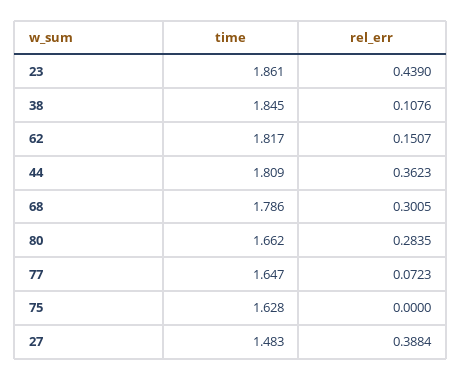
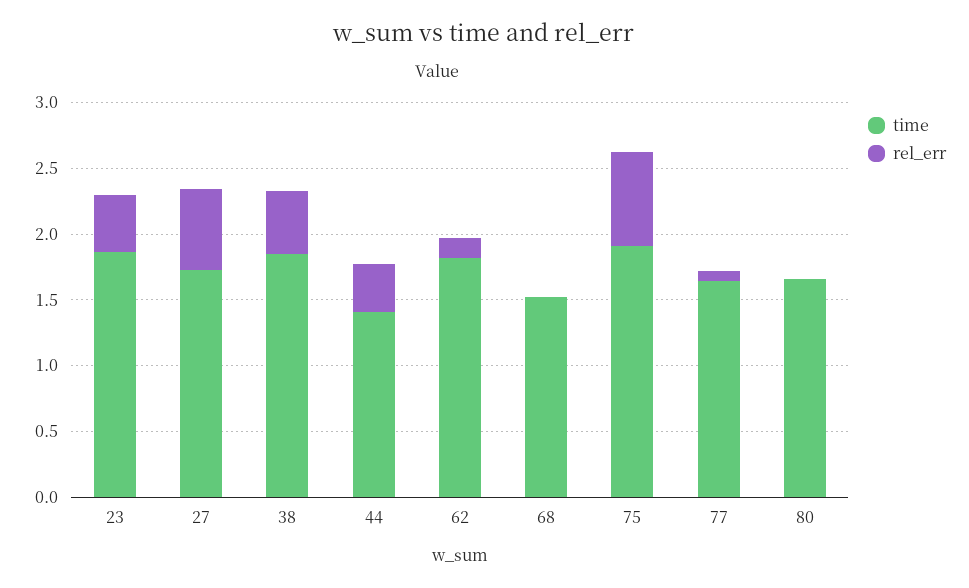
rel_err, 38: 0.1076 -> 0.5
time, 44: 1.809 -> 1.4
time, 68: 1.786 -> 1.5
rel_err, 68: 0.3005 -> 0
rel_err, 80: 0.2835 -> 0
time, 75: 1.628 -> 1.9
rel_err, 75: 0 -> 0.7
time, 27: 1.483 -> 1.7
rel_err, 27: 0.3884 -> 0.6

